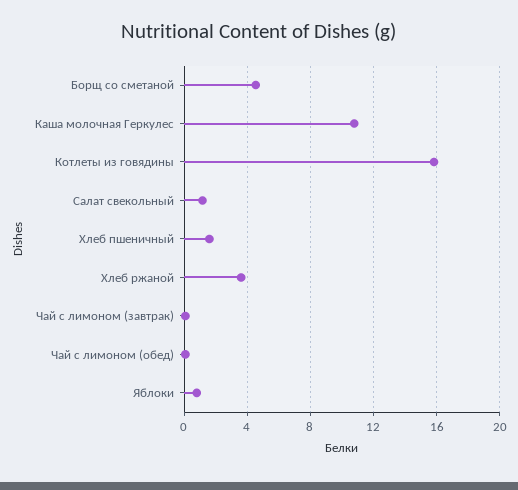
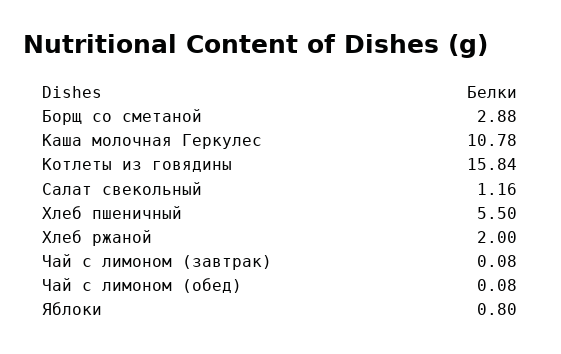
Борщ со сметаной: 4.5 -> 2.88
Хлеб пшеничный: 1.5 -> 5.5
Хлеб ржаной: 3.5 -> 2

